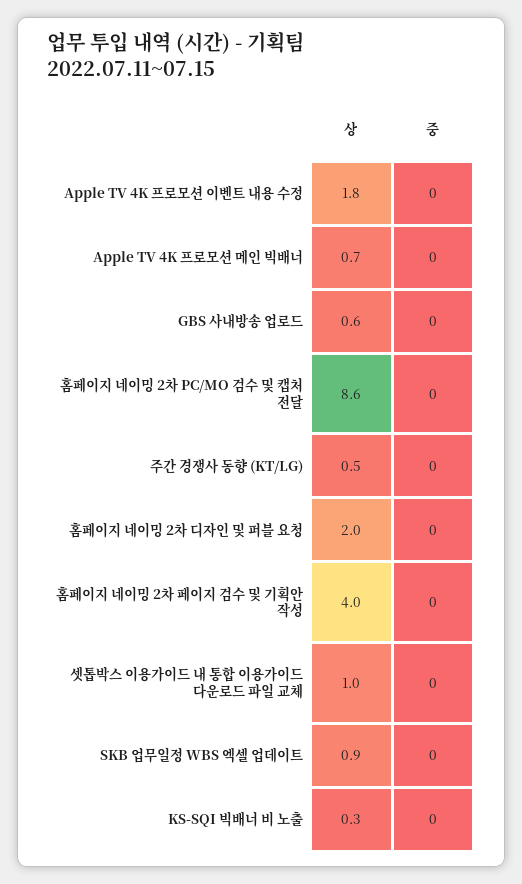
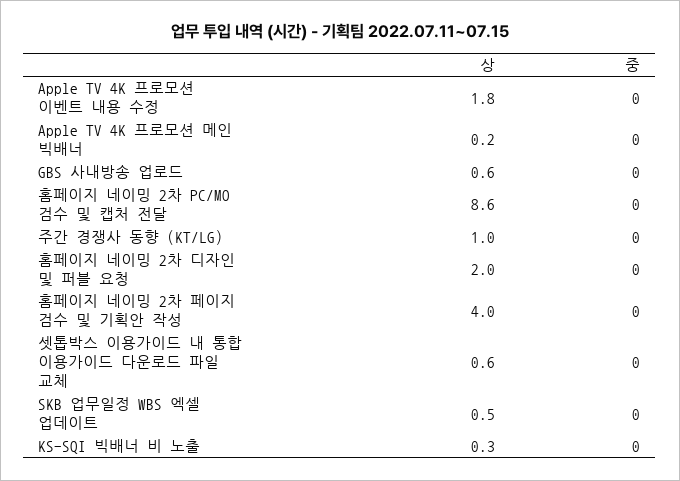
상, Apple TV 4K 프로모션 메인 빅배너: 0.7 -> 0.2
상, 주간 경쟁사 동향 (KT/LG): 0.5 -> 1
상, 셋톱박스 이용가이드 내 통합 이용가이드 다운로드 파일 교체: 1 -> 0.6
상, SKB 업무일정 WBS 엑셀 업데이트: 0.9 -> 0.5

